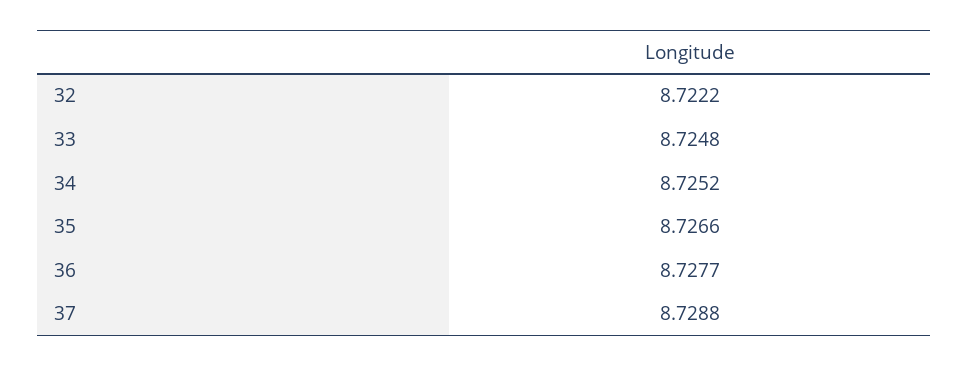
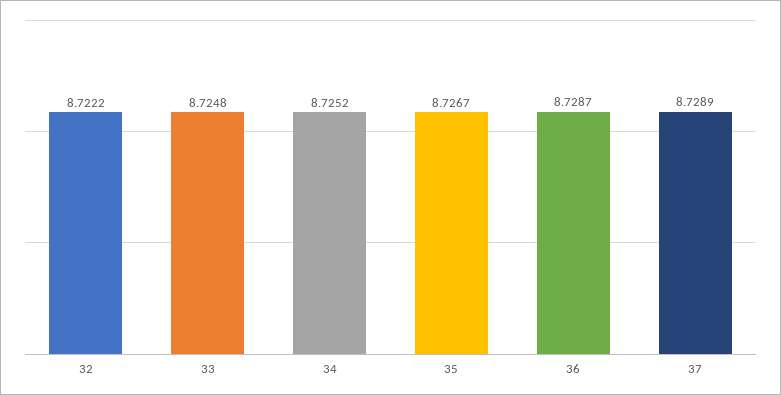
35: 8.7266 -> 8.7267
36: 8.7277 -> 8.7287
37: 8.7288 -> 8.7289

